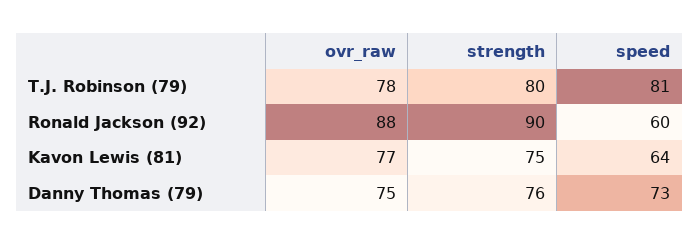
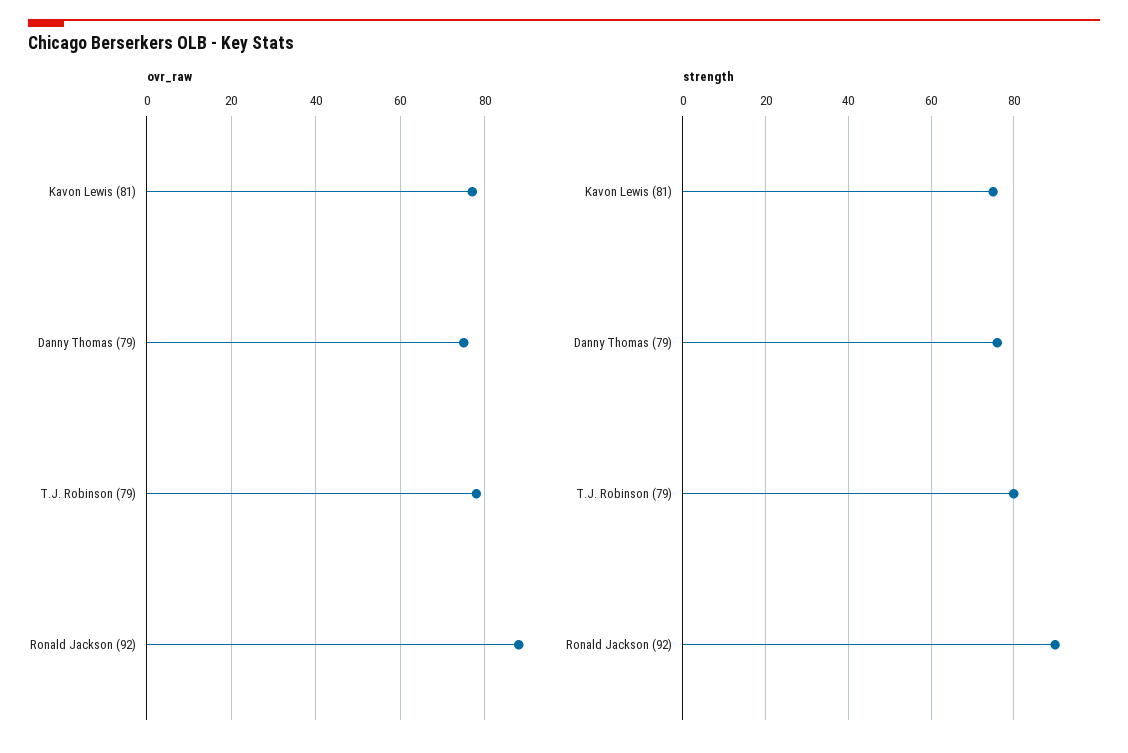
speed, T.J. Robinson (79): 81 -> none
speed, Ronald Jackson (92): 60 -> none
speed, Kavon Lewis (81): 64 -> none
speed, Danny Thomas (79): 73 -> none

